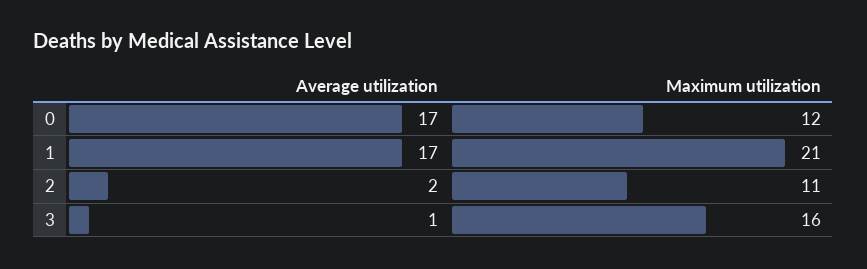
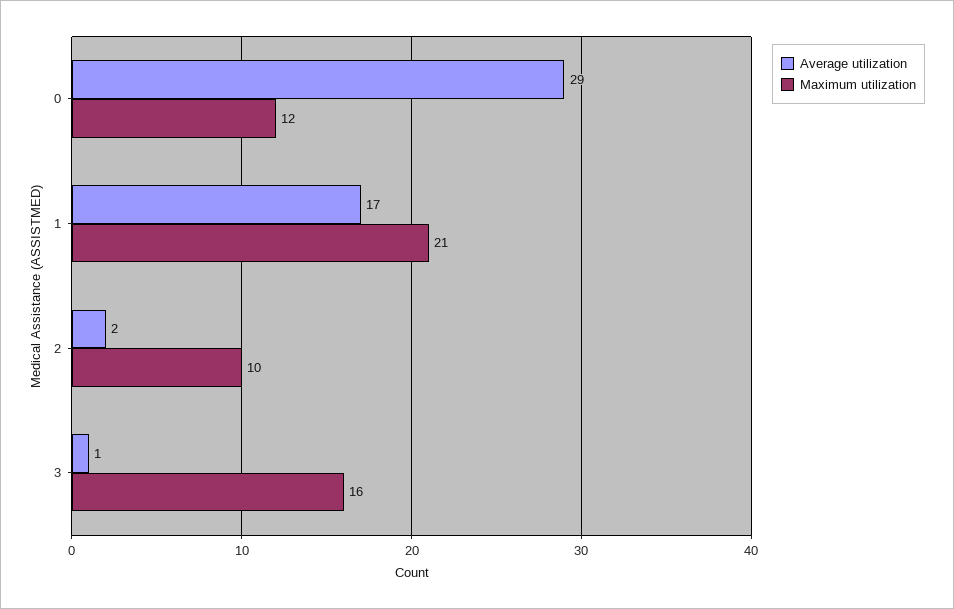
Average utilization, 0: 17 -> 29
Maximum utilization, 2: 11 -> 10

